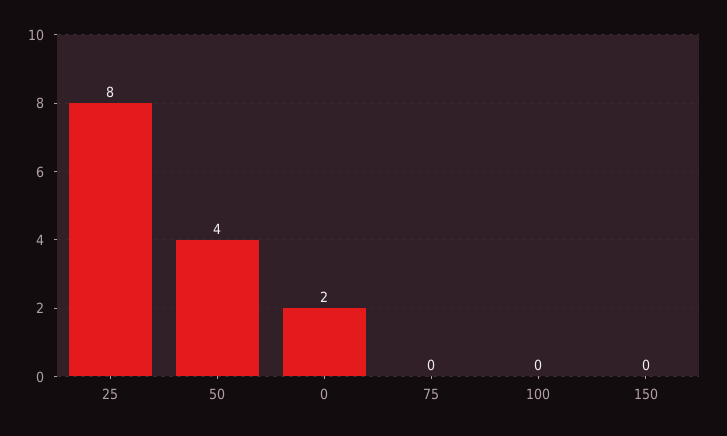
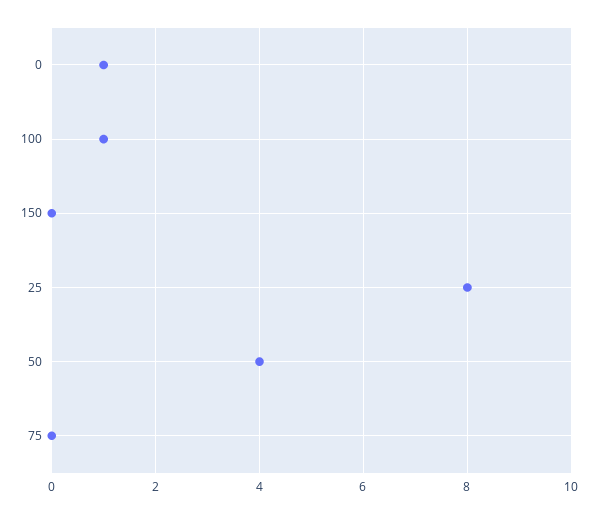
0: 2 -> 1
100: 0 -> 1

